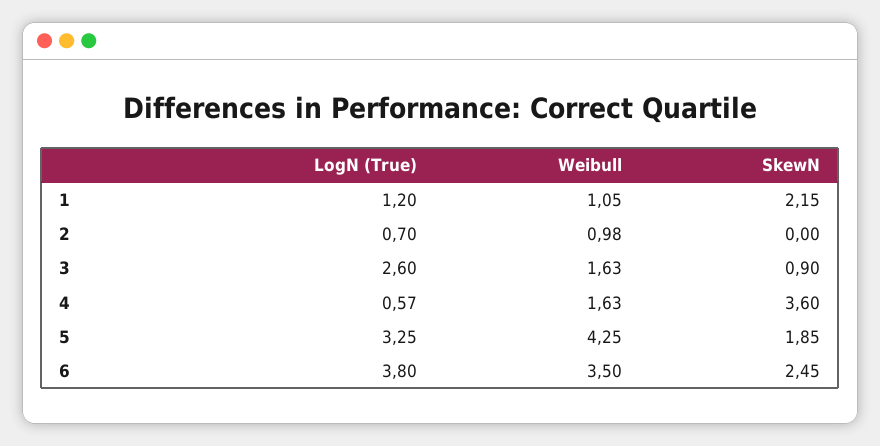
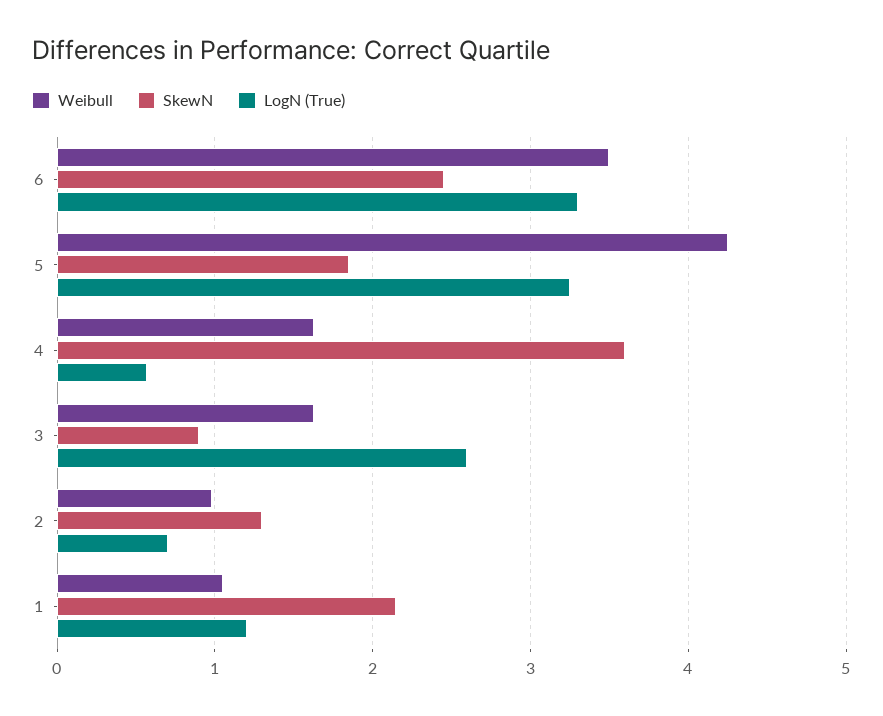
SkewN, 2: 0 -> 1.3
LogN (True), 6: 3.8 -> 3.3

